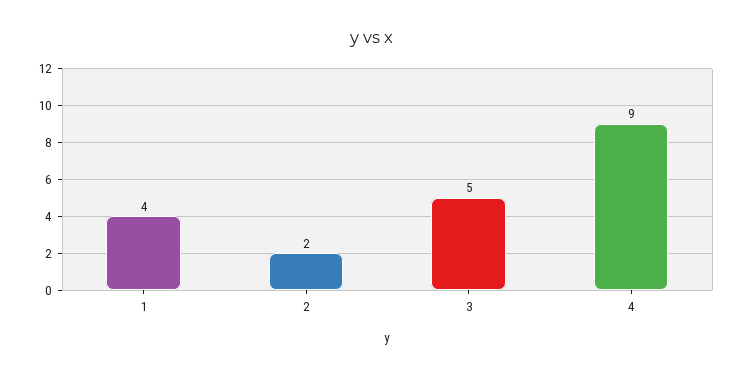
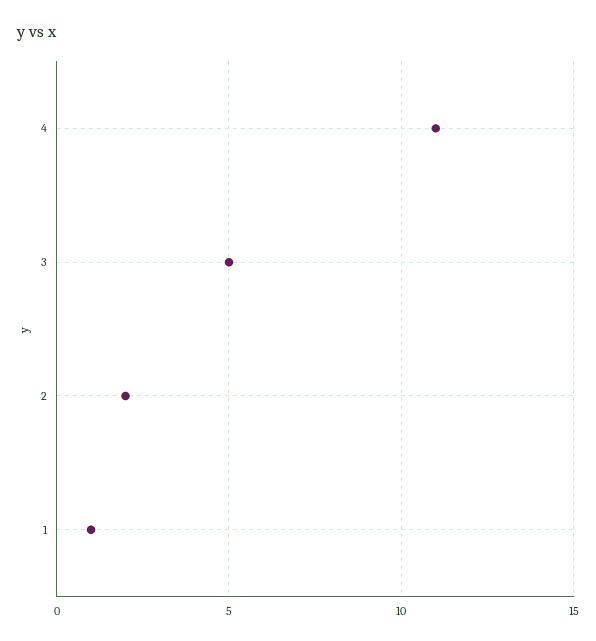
1: 4 -> 1
4: 9 -> 11

